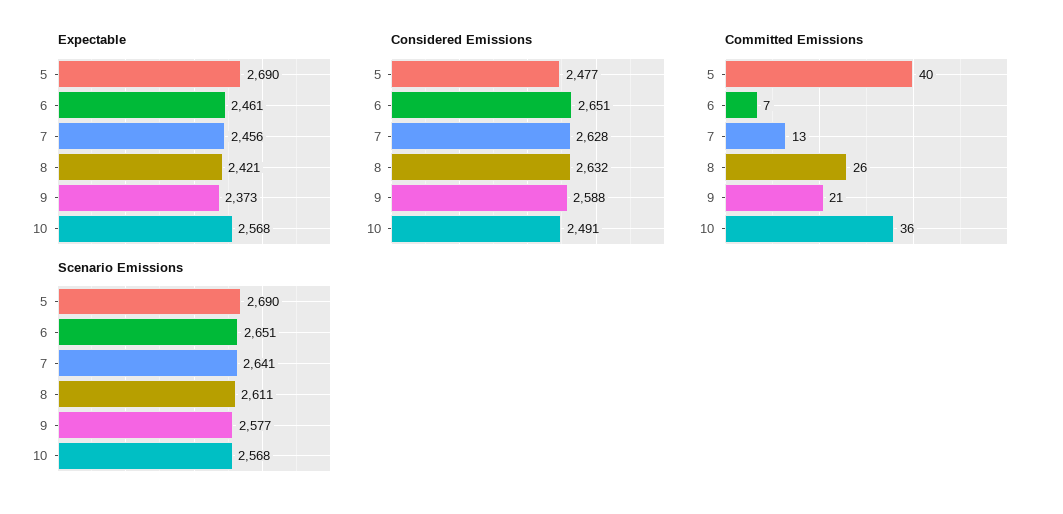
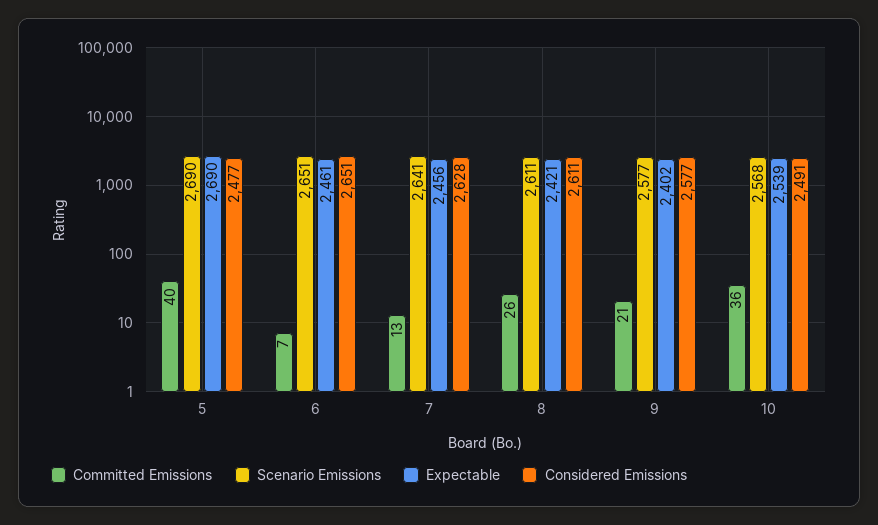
Expectable, 9: 2373 -> 2402
Expectable, 10: 2568 -> 2539
Considered Emissions, 8: 2632 -> 2611
Considered Emissions, 9: 2588 -> 2577

